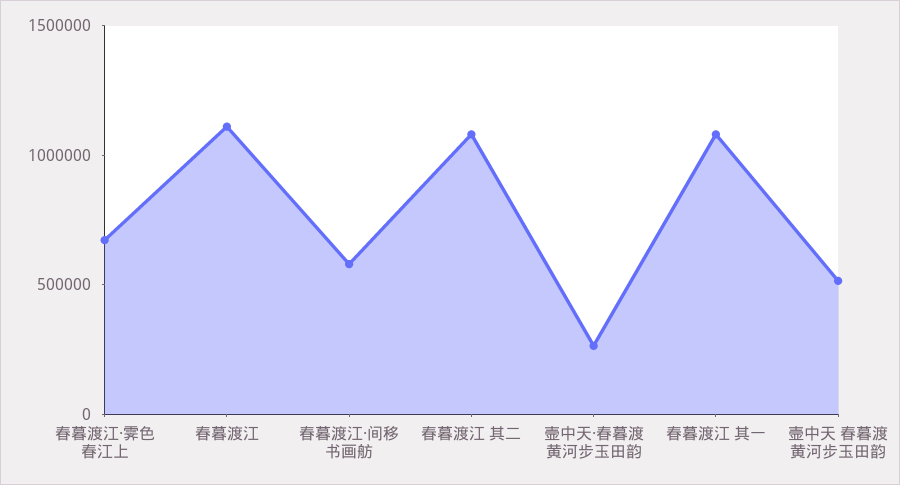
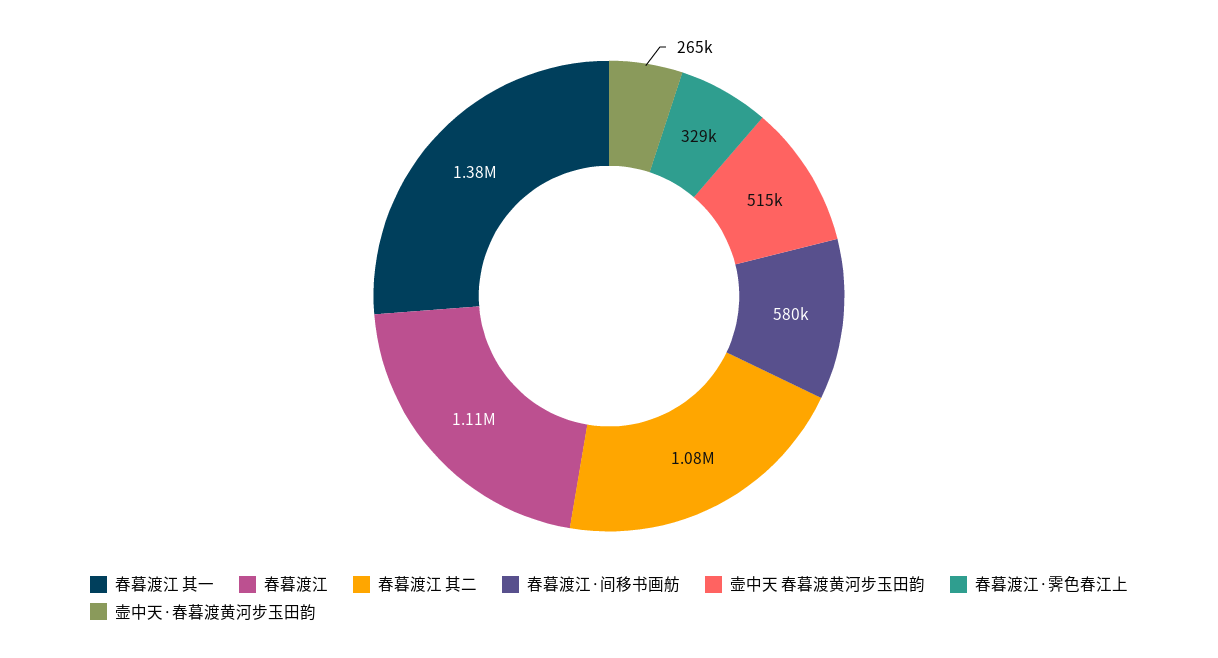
春暮渡江·霁色春江上: 700000 -> 329000
春暮渡江 其一: 1100000 -> 1380000

